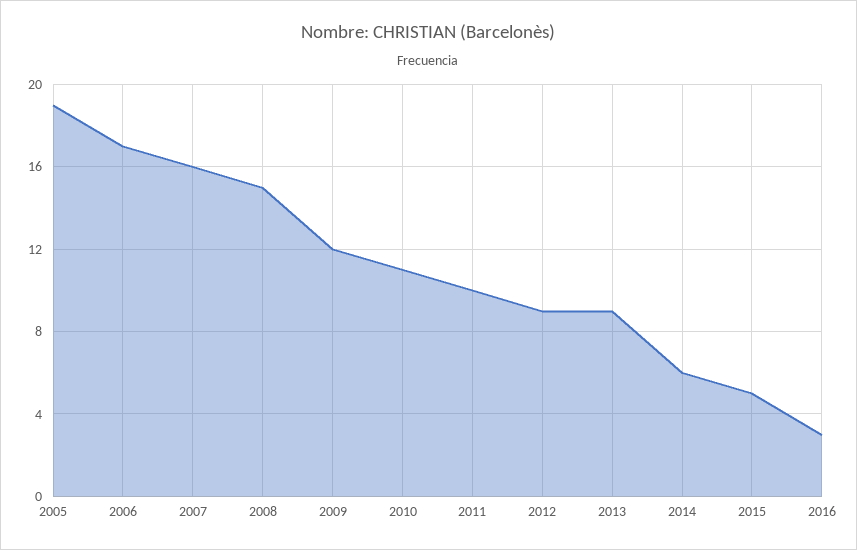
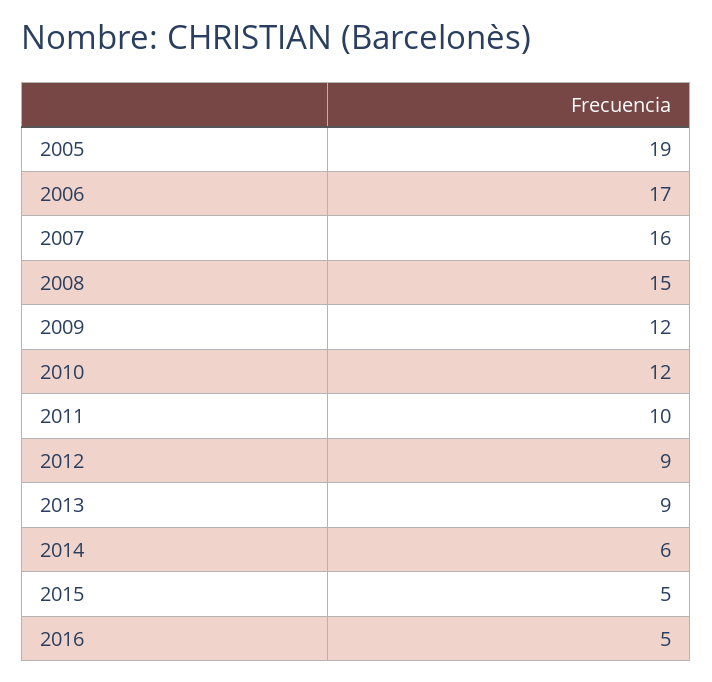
2010: 11 -> 12
2016: 3 -> 5

